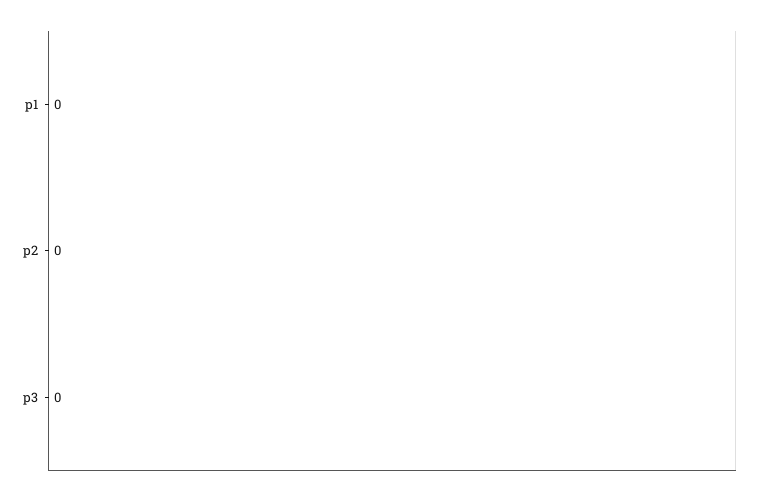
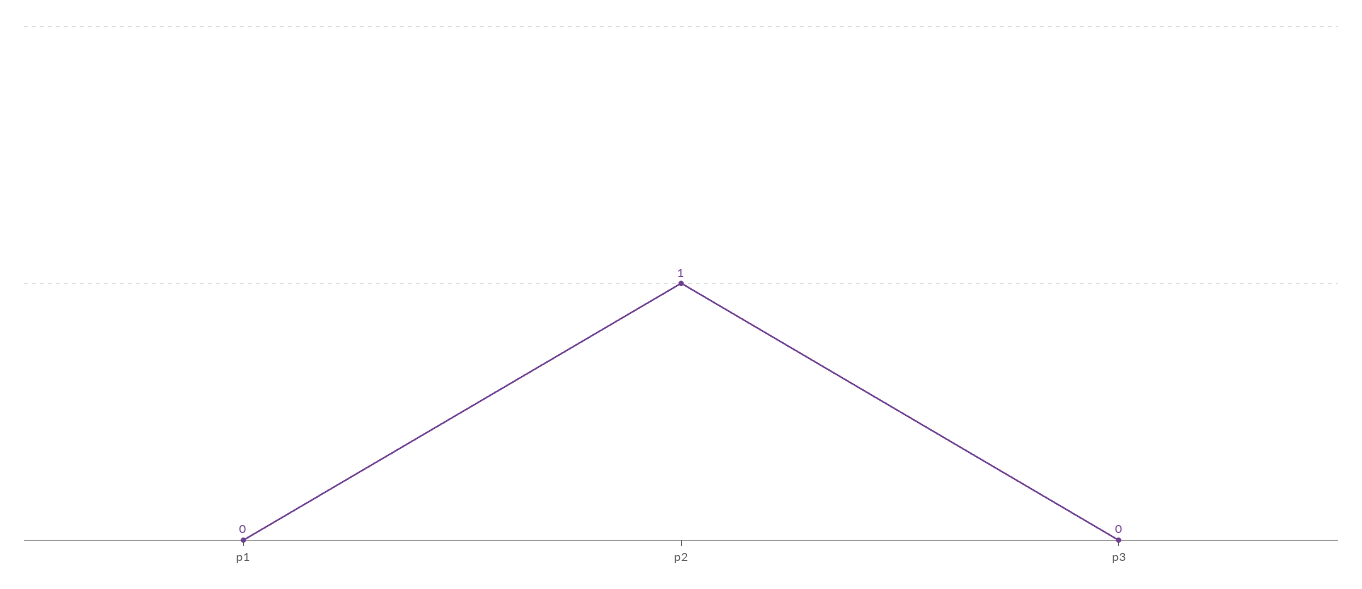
p2: 0 -> 1

